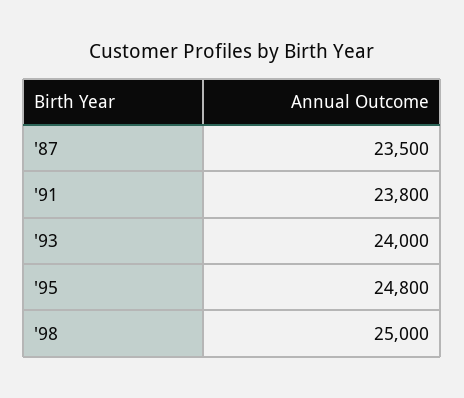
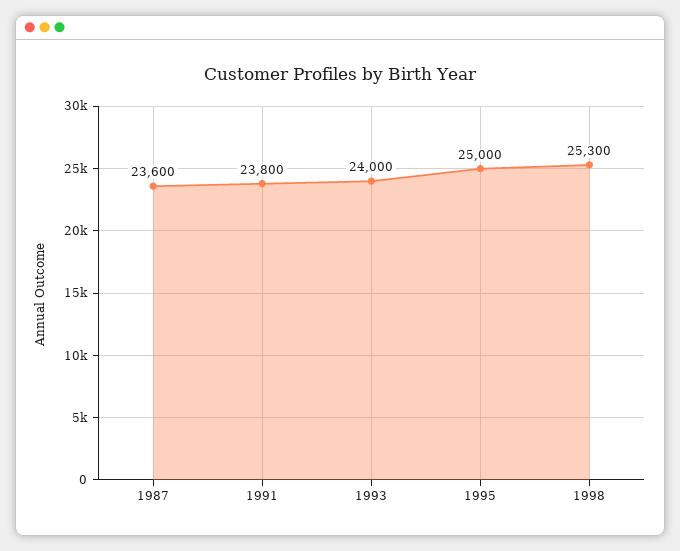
'87: 23500 -> 23600
'95: 24800 -> 25000
'98: 25000 -> 25300

